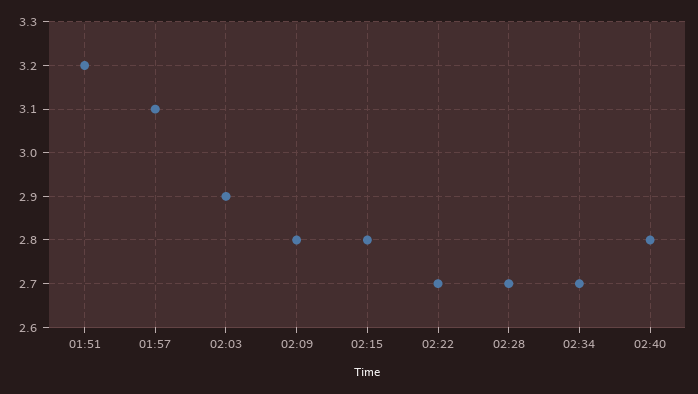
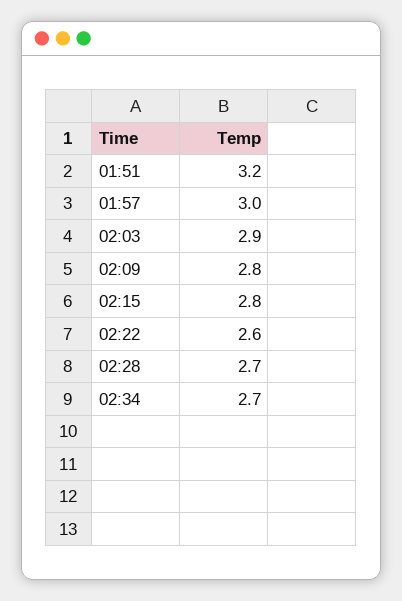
01:57: 3.1 -> 3
02:22: 2.7 -> 2.6
02:40: 2.8 -> none

